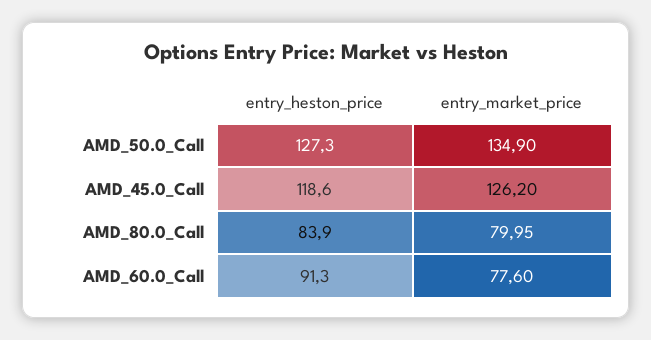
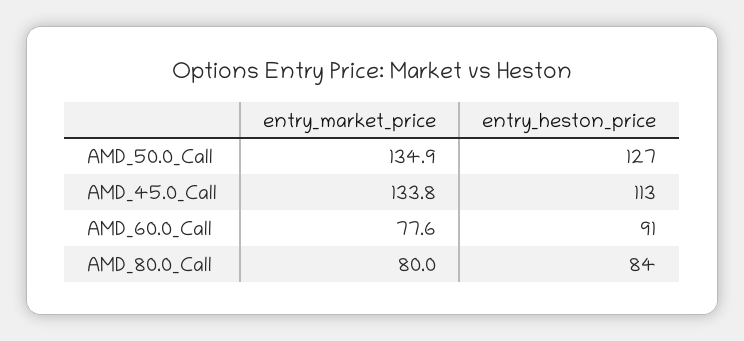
entry_heston_price, AMD_45.0_Call: 118.6 -> 113
entry_market_price, AMD_45.0_Call: 126.2 -> 133.8

